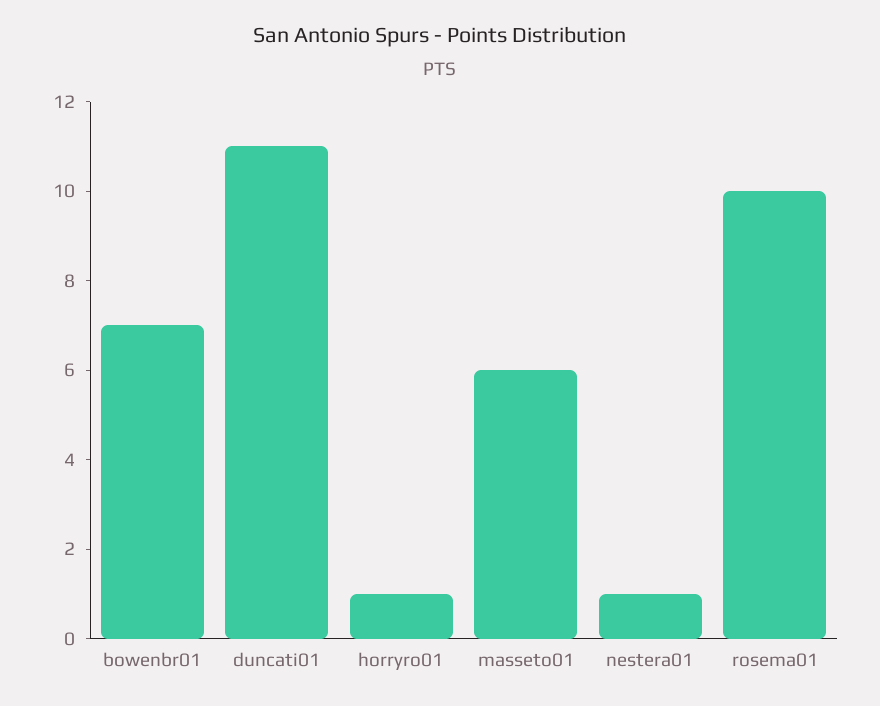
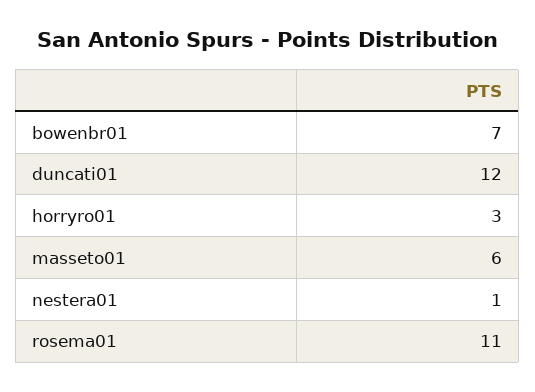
duncati01: 11 -> 12
horryro01: 1 -> 3
rosema01: 10 -> 11

